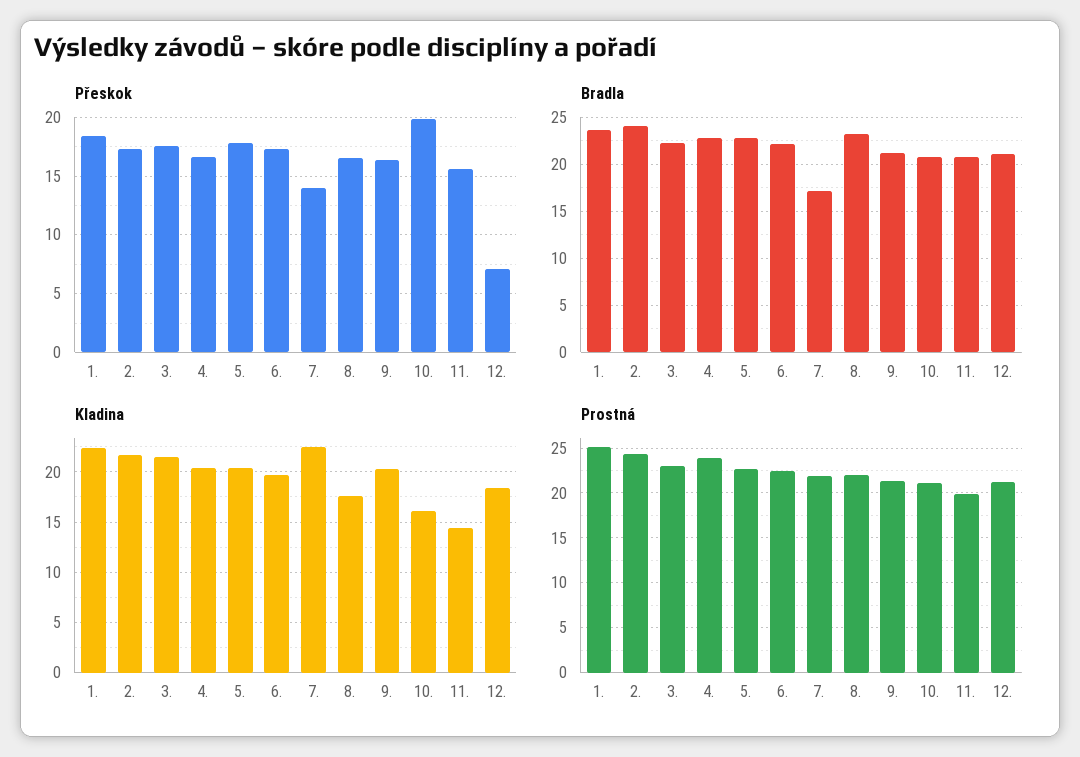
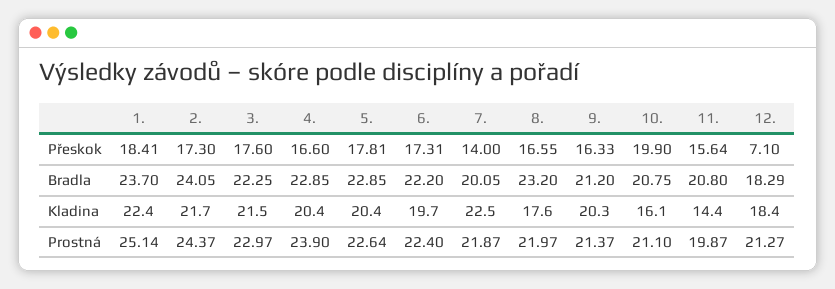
Bradla, 7.: 17 -> 20.05
Bradla, 12.: 21 -> 18.29

